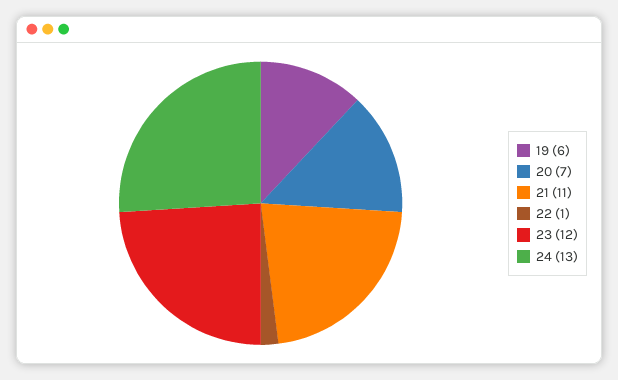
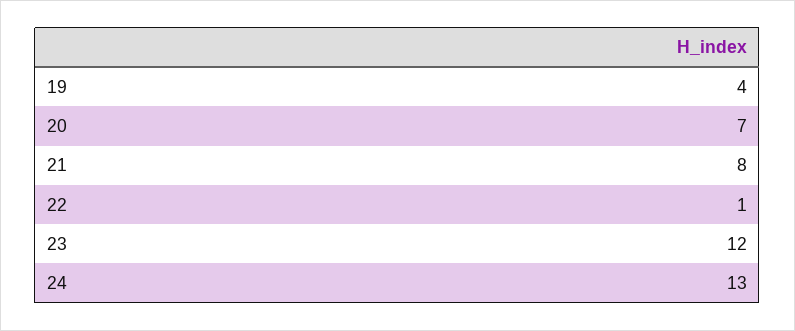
19: 6 -> 4
21: 11 -> 8

